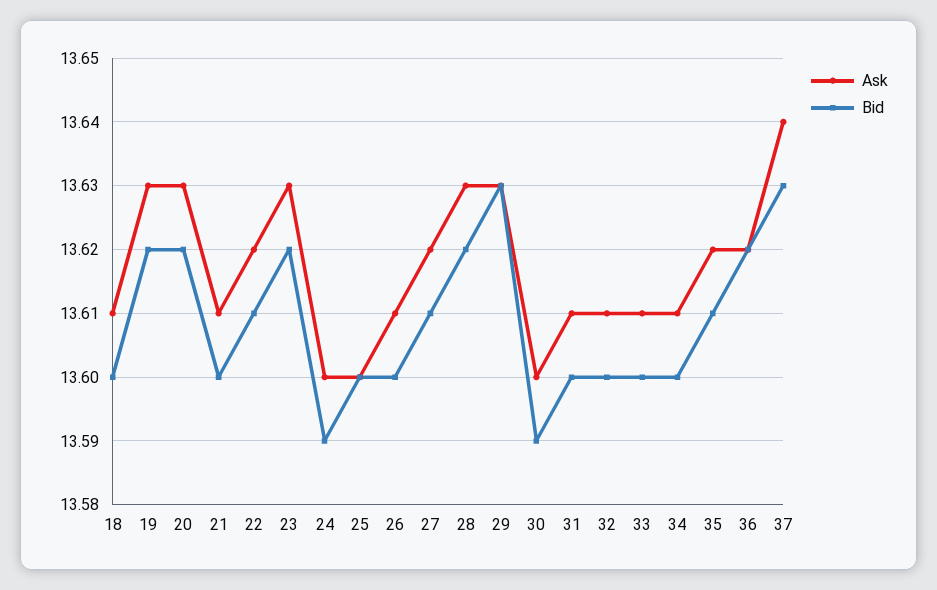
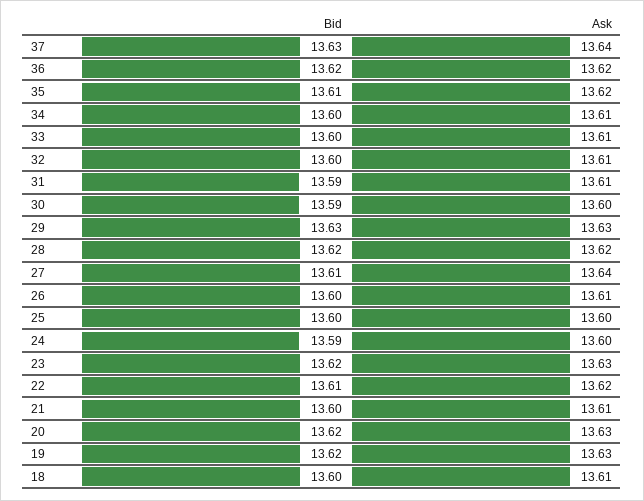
Ask, 27: 13.62 -> 13.64
Ask, 28: 13.63 -> 13.62
Bid, 31: 13.6 -> 13.59

